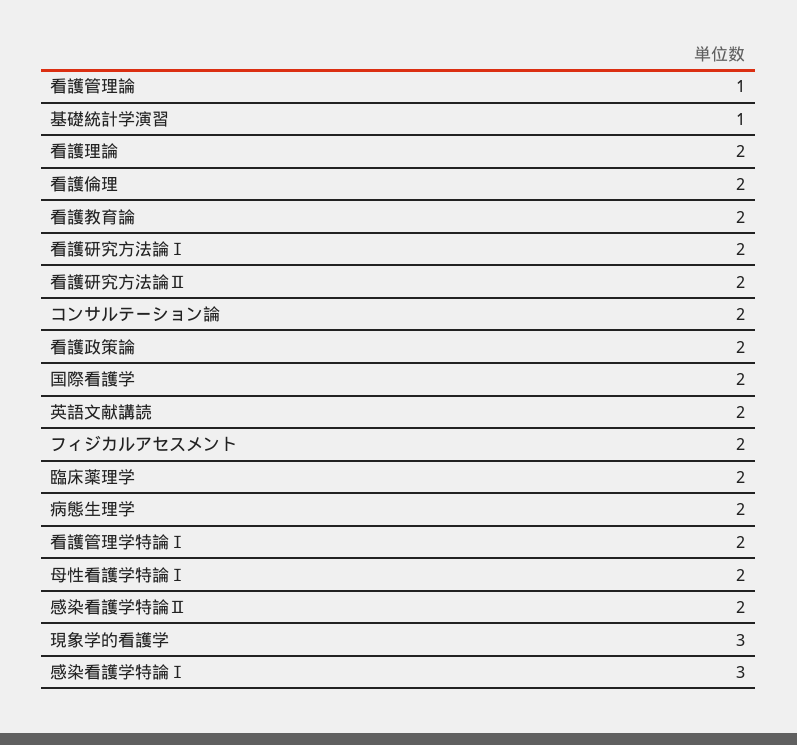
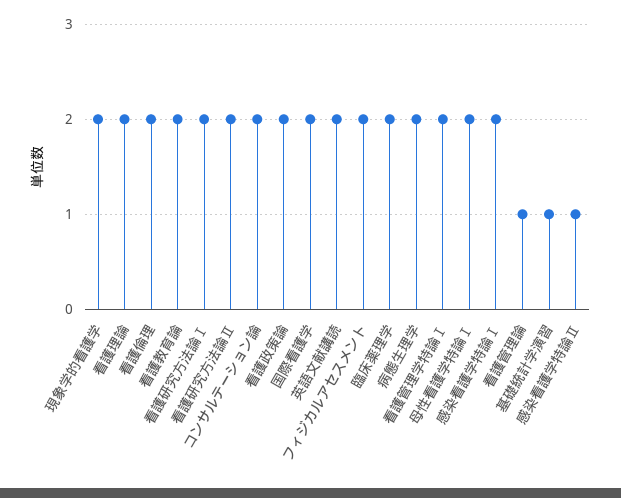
感染看護学特論Ⅱ: 2 -> 1
現象学的看護学: 3 -> 2
感染看護学特論Ⅰ: 3 -> 2

